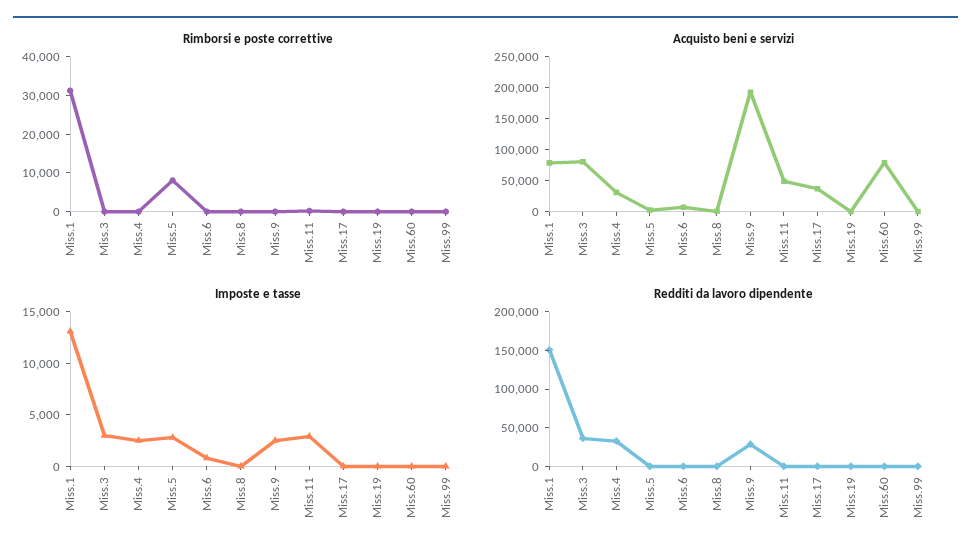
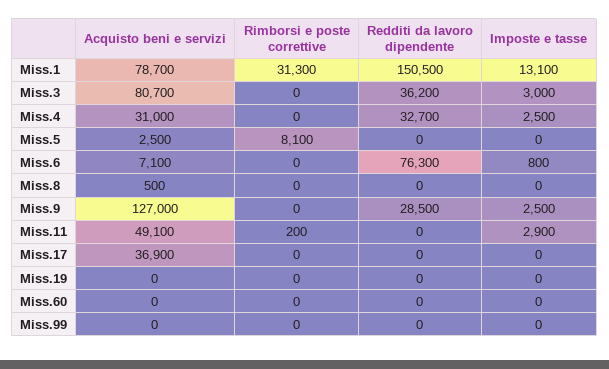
Acquisto beni e servizi, Miss.9: 200000 -> 127000
Acquisto beni e servizi, Miss.60: 75000 -> 0
Imposte e tasse, Miss.5: 3000 -> 0
Redditi da lavoro dipendente, Miss.6: 0 -> 76300

